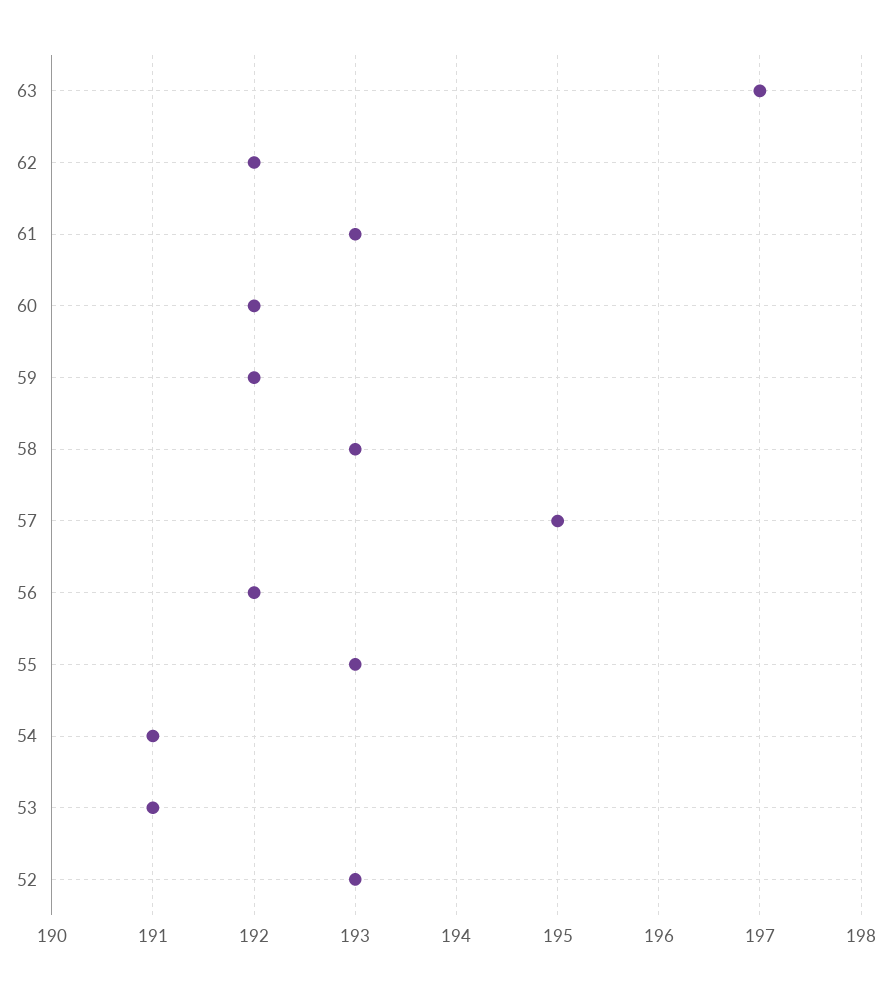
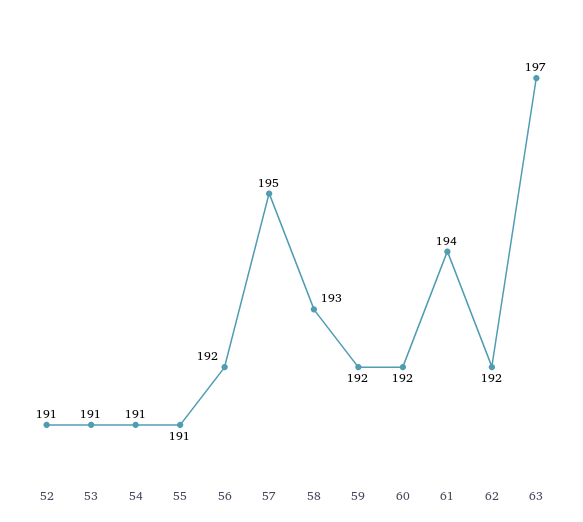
61: 193 -> 194
55: 193 -> 191
52: 193 -> 191

